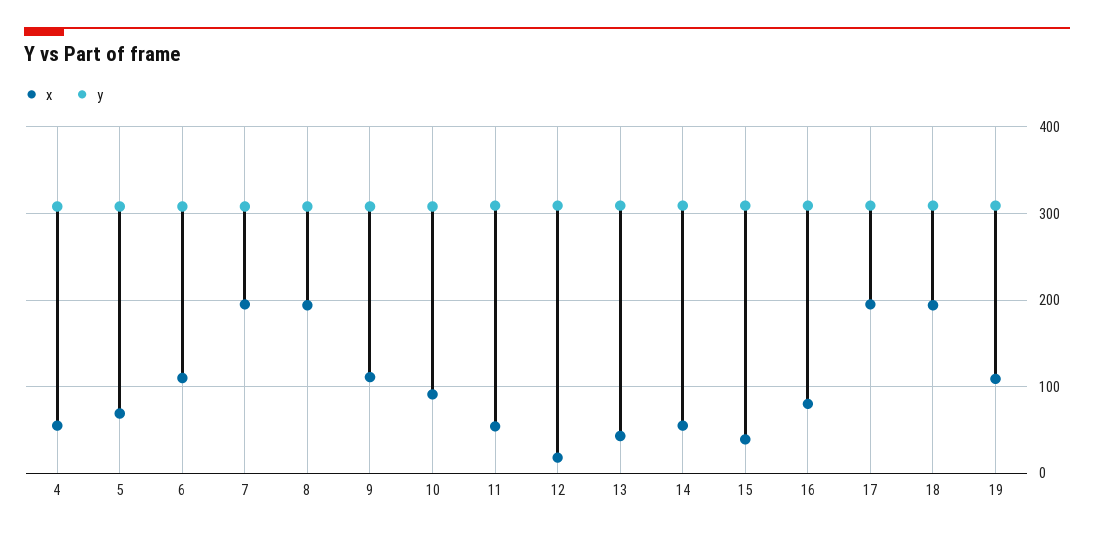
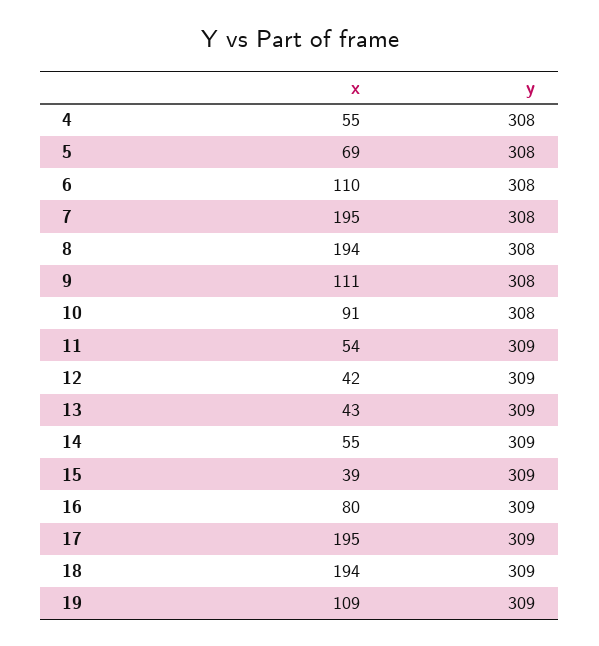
x, 12: 20 -> 42

